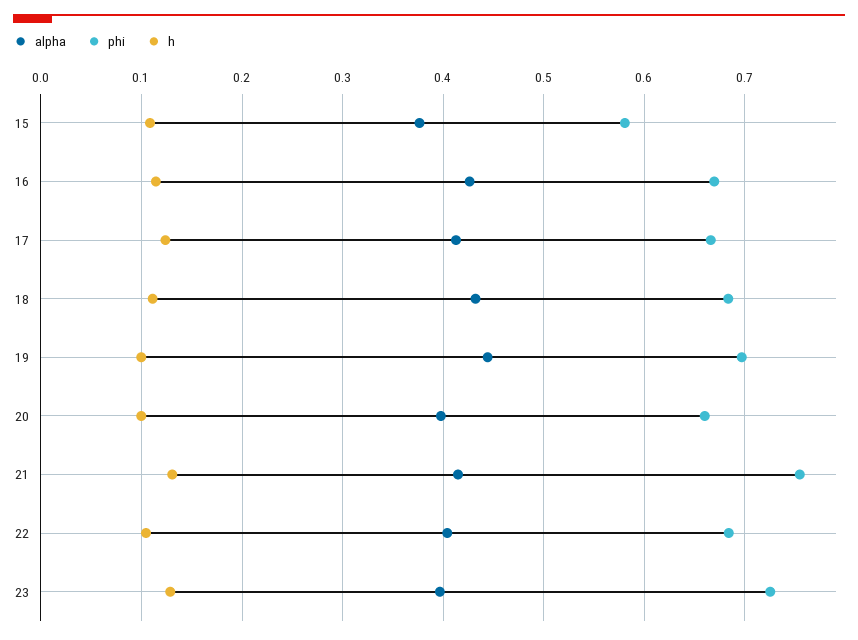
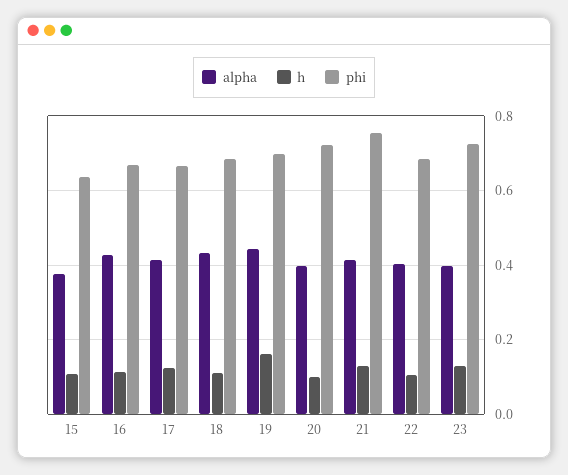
phi, 15: 0.58 -> 0.64
h, 19: 0.1 -> 0.16
phi, 20: 0.66 -> 0.72

